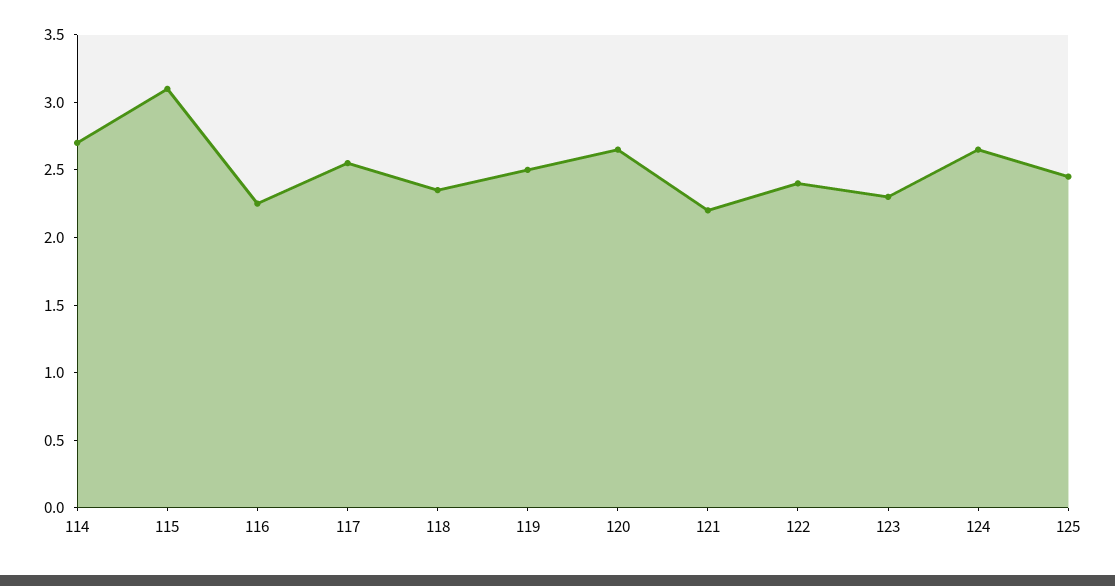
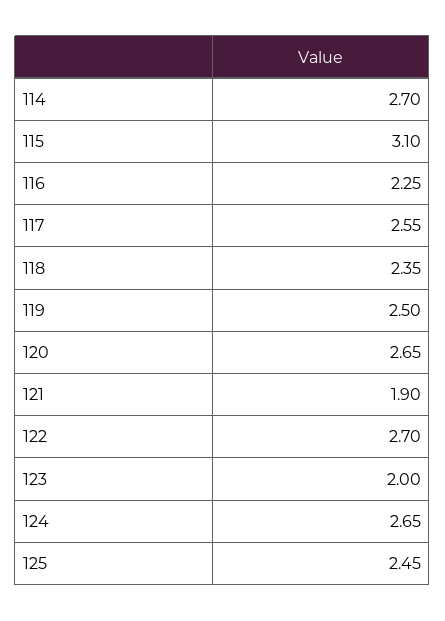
121: 2.2 -> 1.9
122: 2.4 -> 2.7
123: 2.3 -> 2

